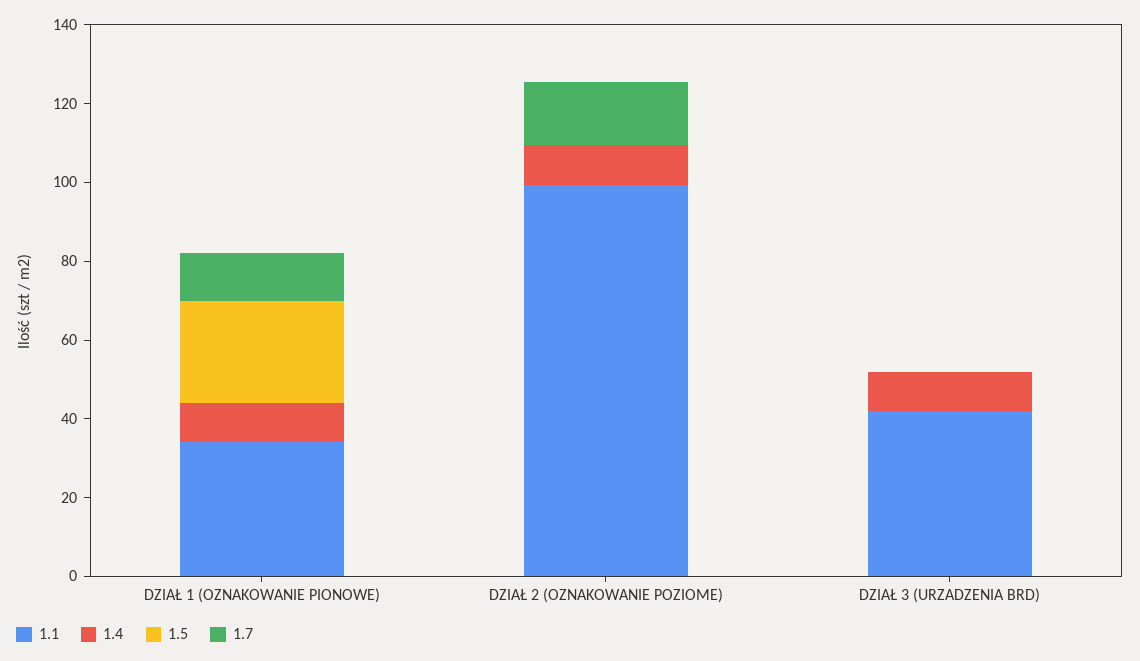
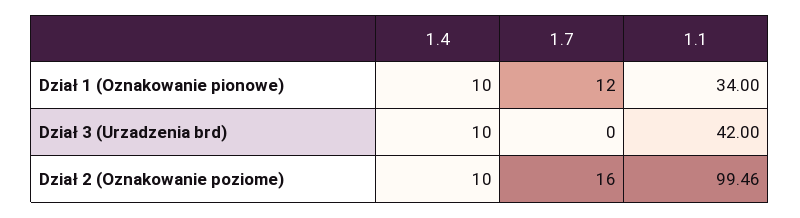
1.5, DZIAŁ 1 (OZNAKOWANIE PIONOWE): 25 -> none
1.5, DZIAŁ 2 (OZNAKOWANIE POZIOME): 0 -> none
1.5, DZIAŁ 3 (URZADZENIA BRD): 0 -> none

